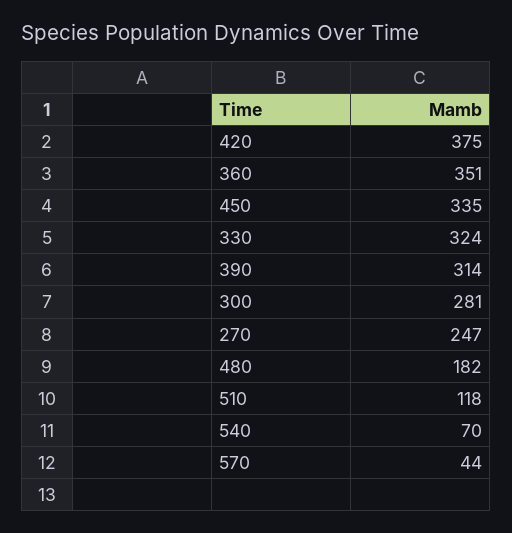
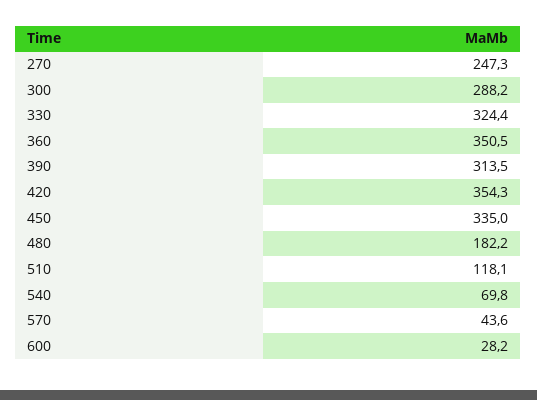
420: 375 -> 354.3
300: 281 -> 288.2
600: none -> 28.2

